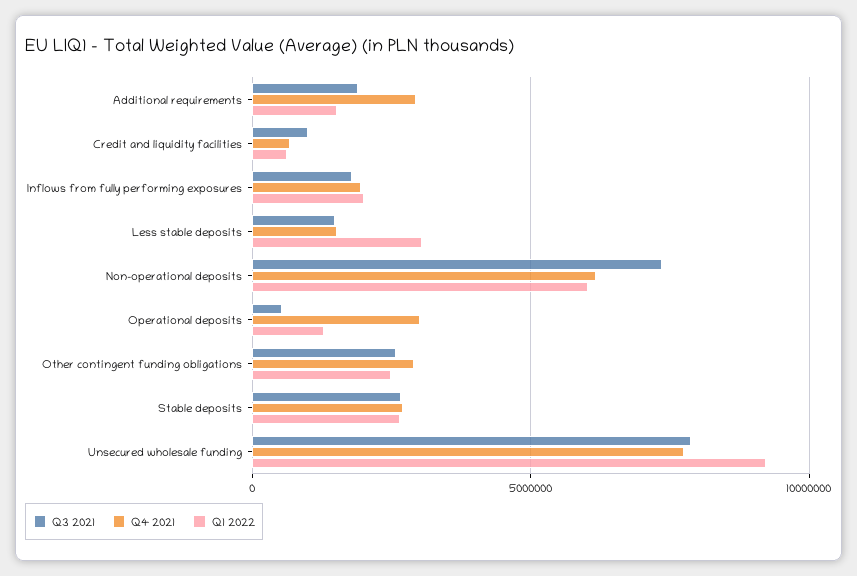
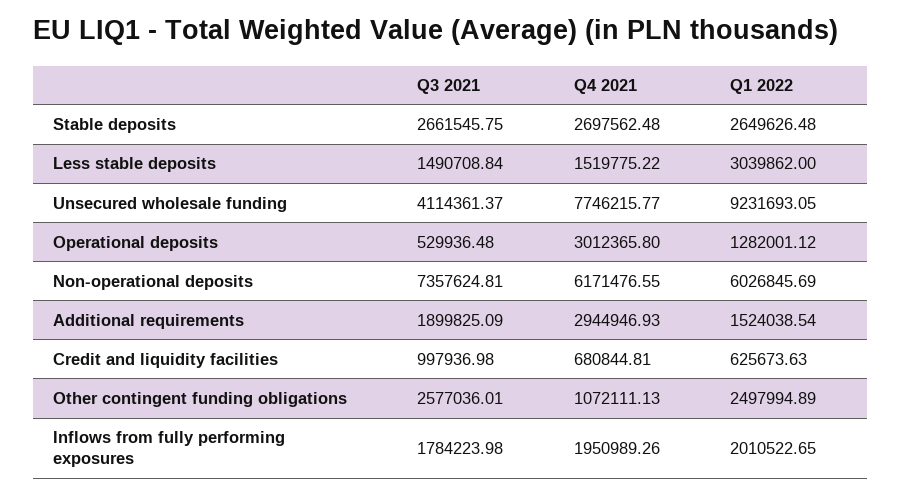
Q4 2021, Other contingent funding obligations: 3000000 -> 1072111.13
Q3 2021, Unsecured wholesale funding: 8000000 -> 4114361.37

